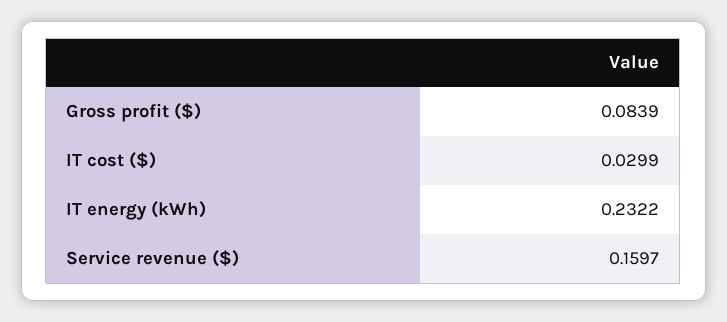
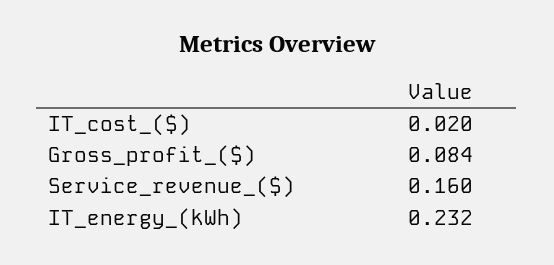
IT cost ($): 0.0299 -> 0.02

